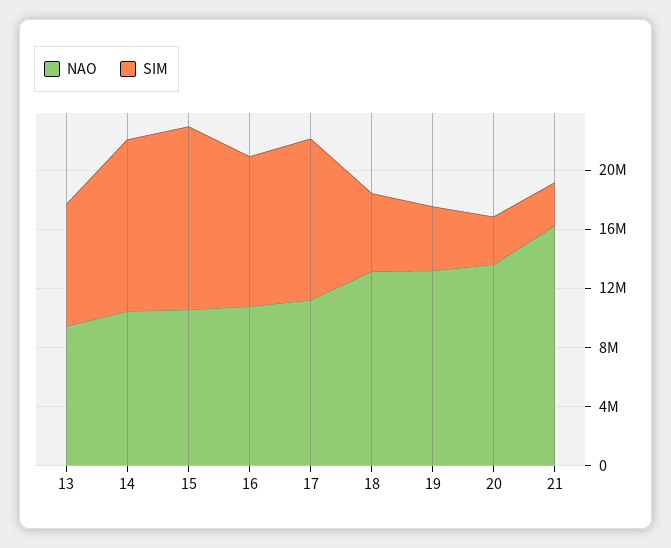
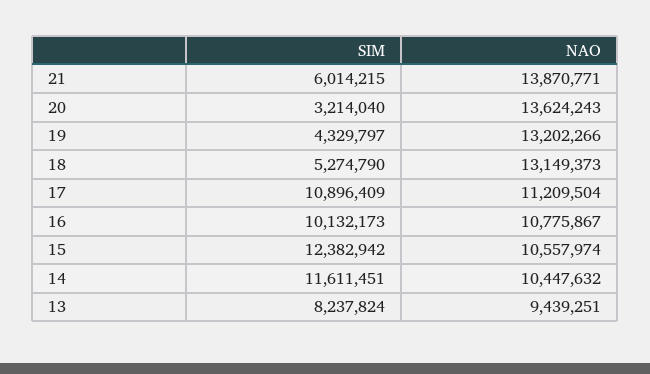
NAO, 21: 16000000 -> 13870771
SIM, 21: 3000000 -> 6014215

